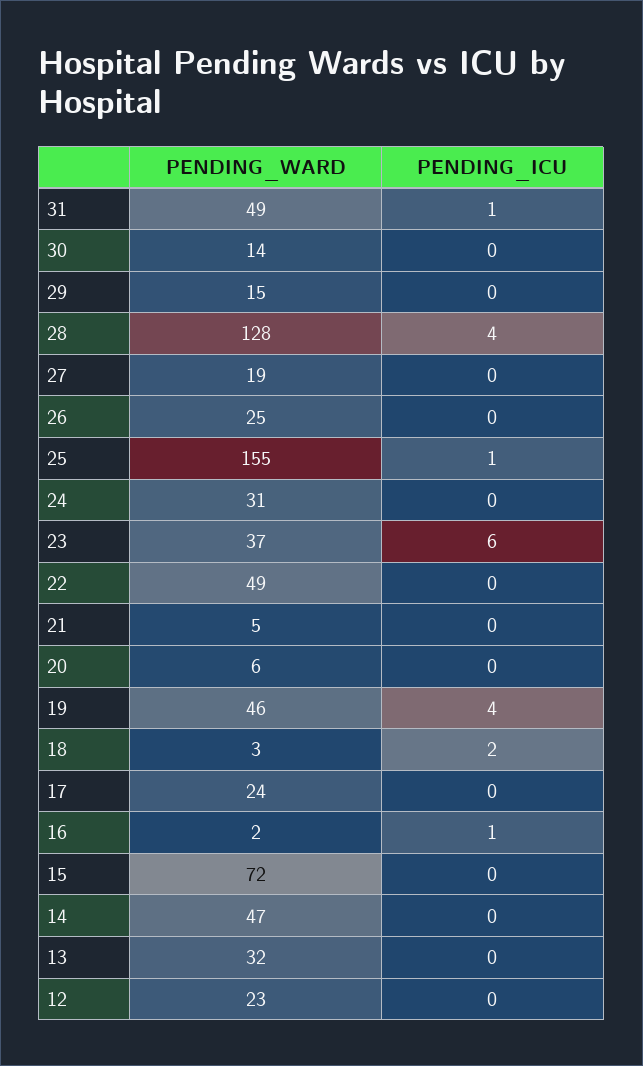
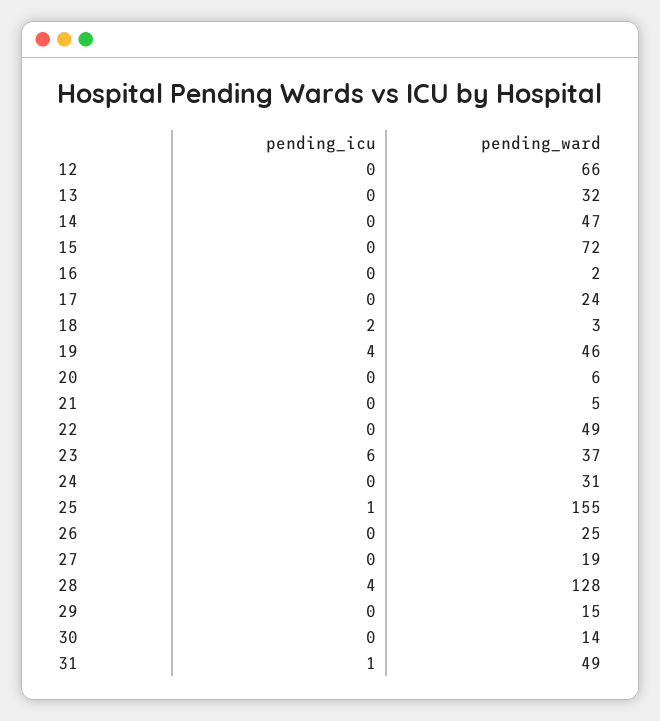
PENDING_ICU, 16: 1 -> 0
PENDING_WARD, 12: 23 -> 66

